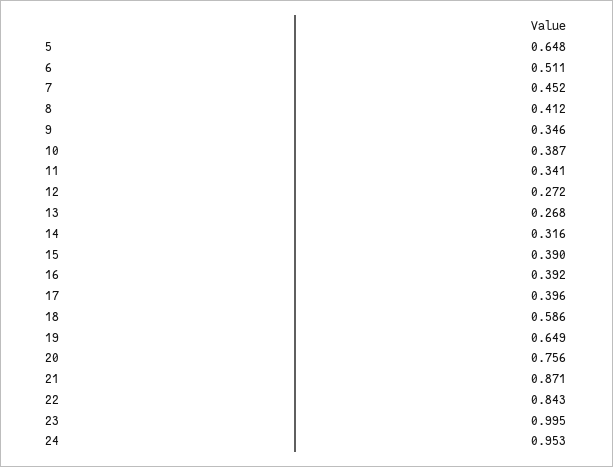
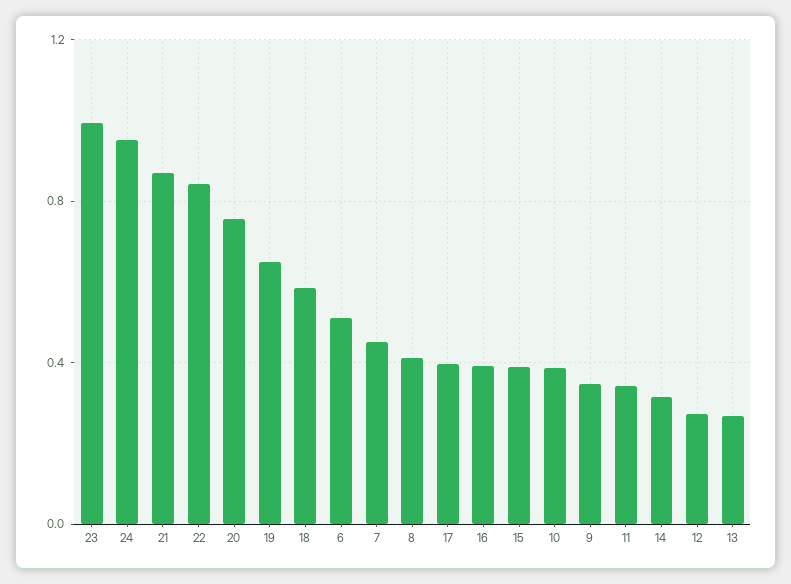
5: 0.648 -> none

